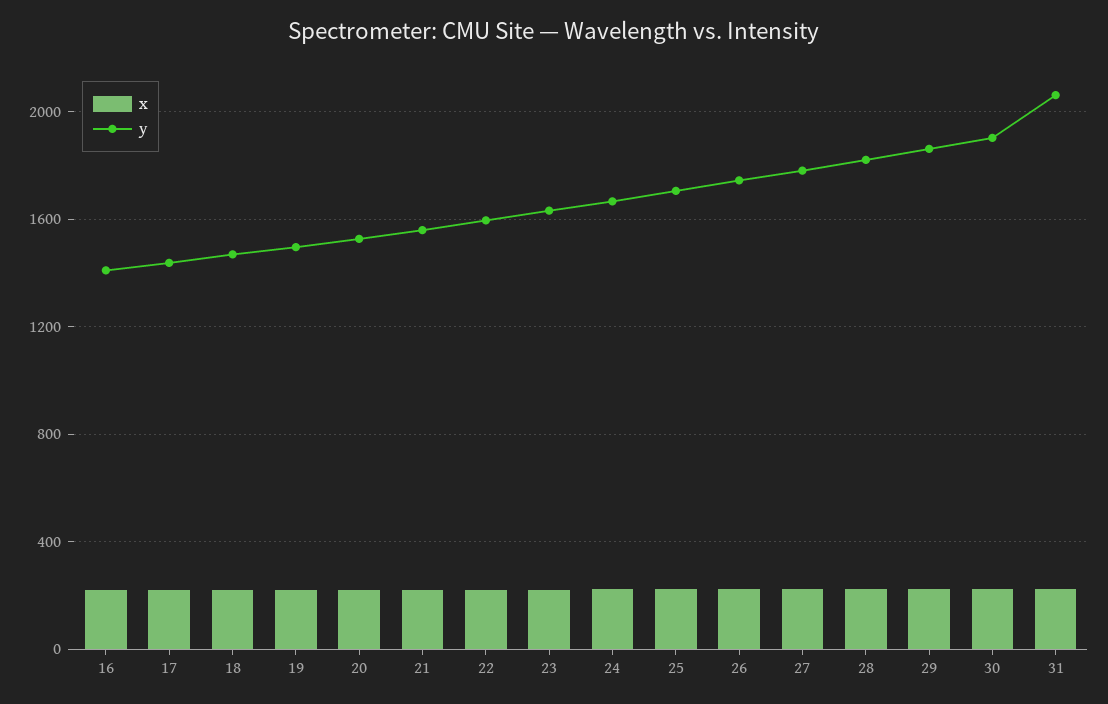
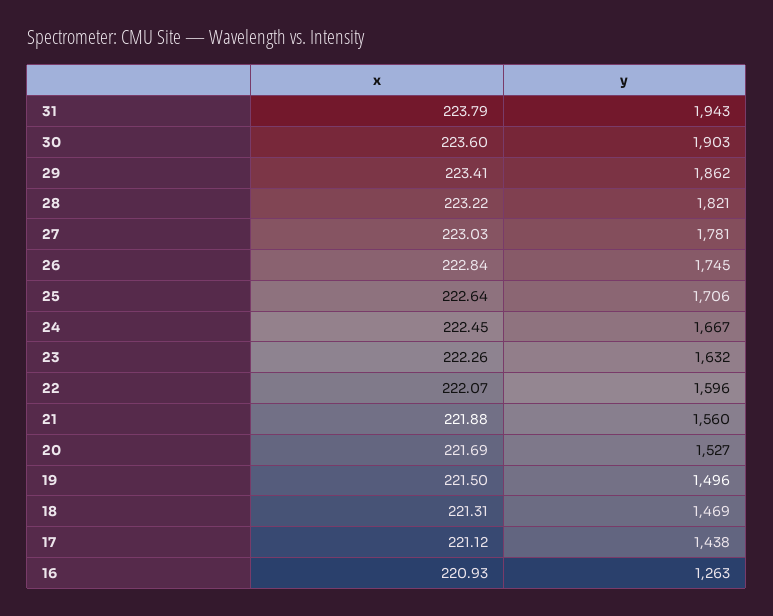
y, 16: 1400 -> 1263
y, 31: 2050 -> 1943

